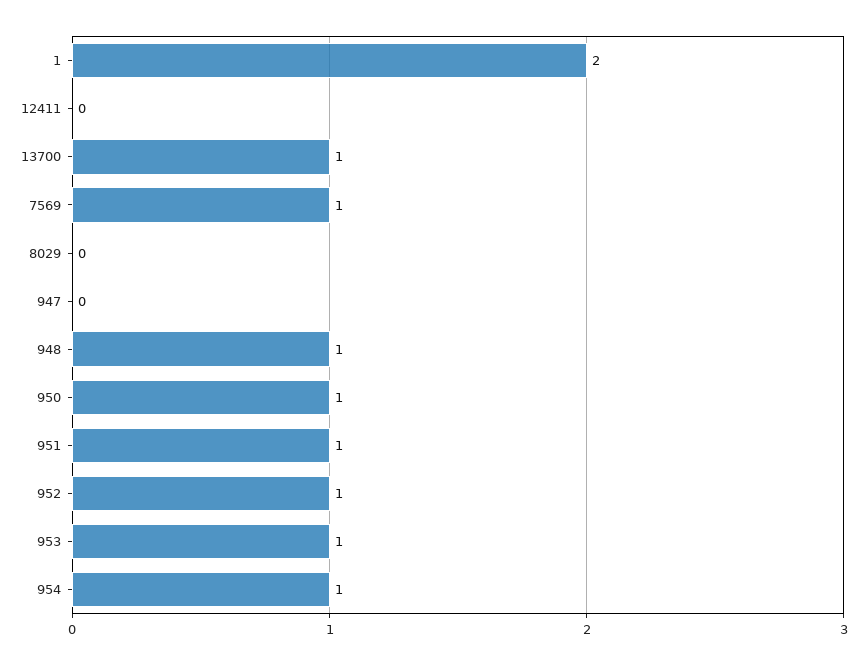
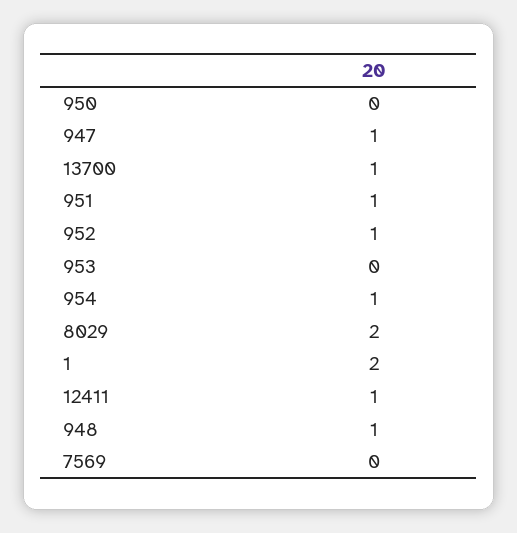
12411: 0 -> 1
7569: 1 -> 0
8029: 0 -> 2
947: 0 -> 1
950: 1 -> 0
953: 1 -> 0

